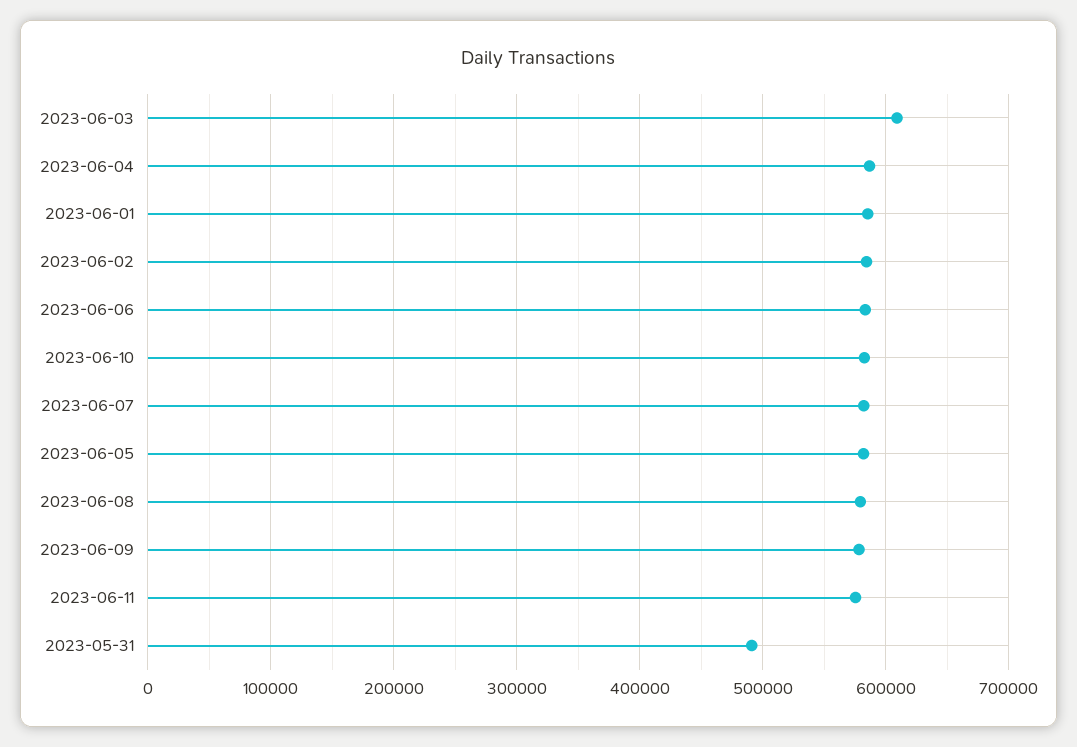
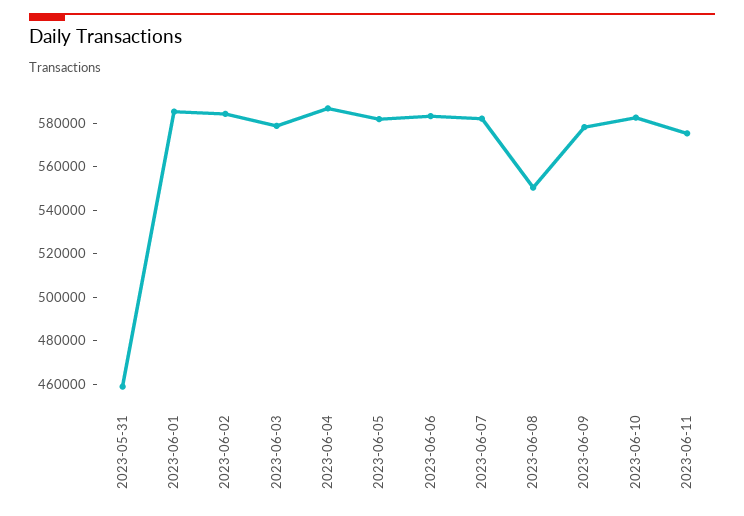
2023-06-03: 610000 -> 580000
2023-06-08: 580000 -> 550000
2023-05-31: 490000 -> 460000

